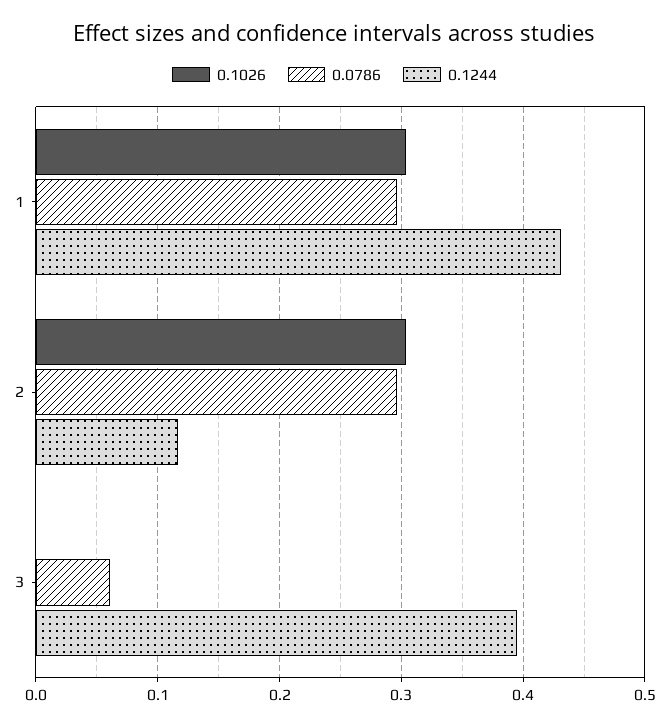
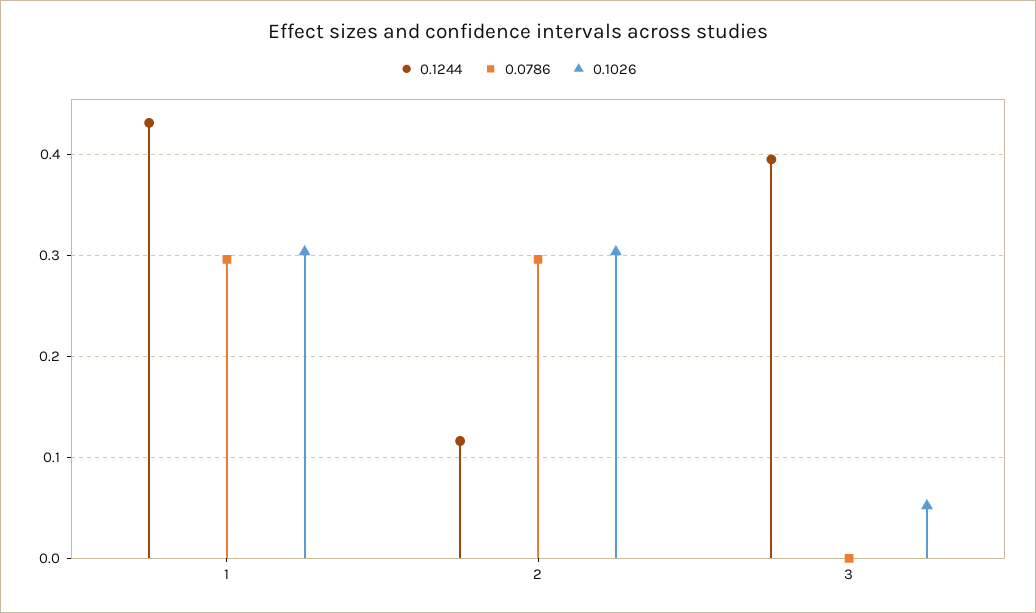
0.1026, 3: 0 -> 0.05
0.0786, 3: 0.06 -> 0

